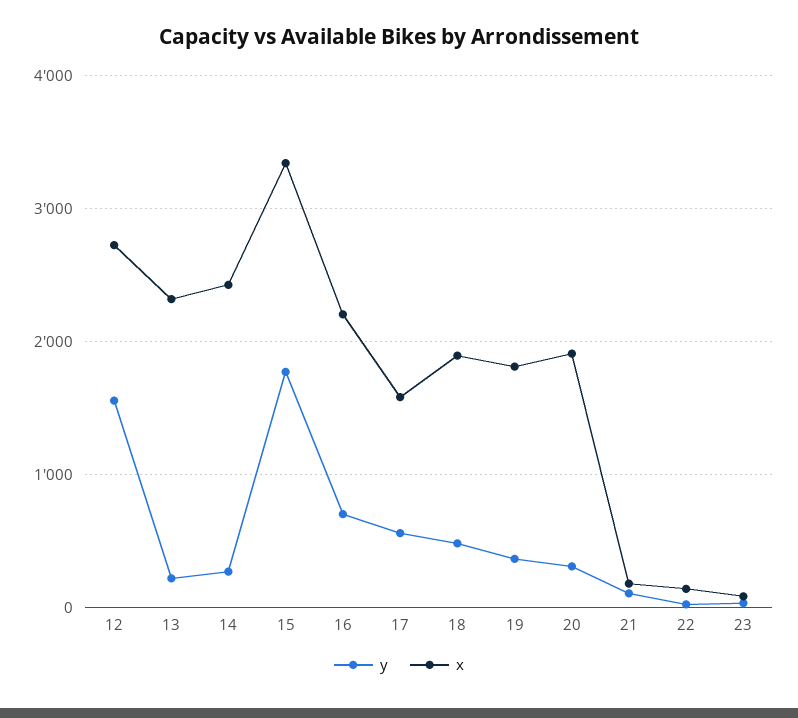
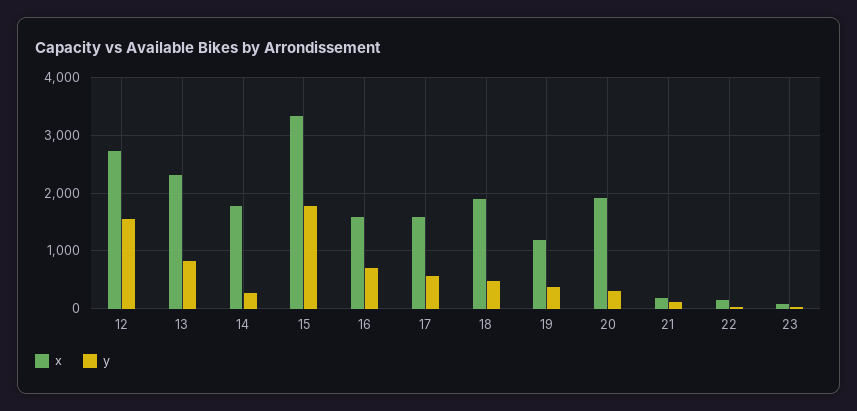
y, 13: 200 -> 800
x, 14: 2400 -> 1800
x, 16: 2200 -> 1600
x, 19: 1800 -> 1200

